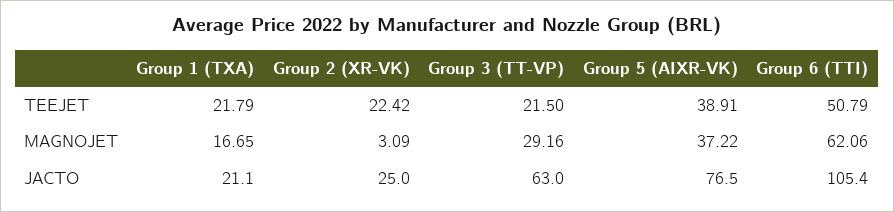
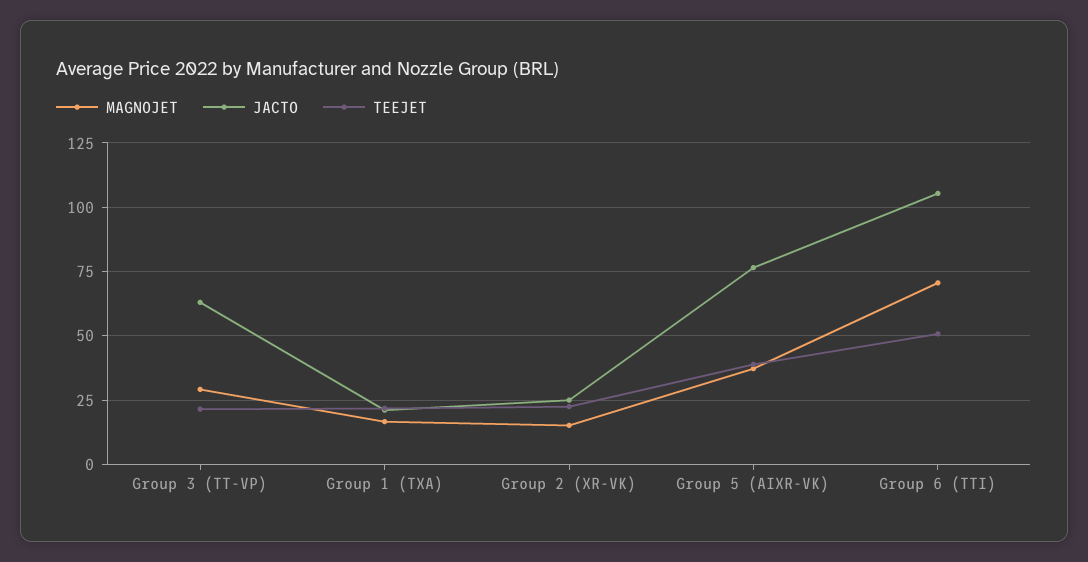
MAGNOJET, Group 2 (XR-VK): 3.09 -> 15
MAGNOJET, Group 6 (TTI): 62.06 -> 70

